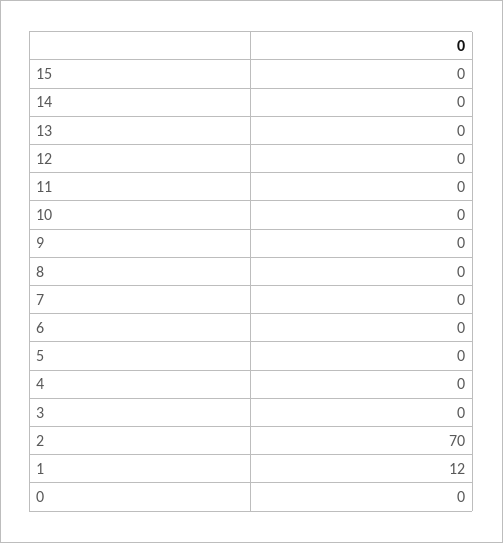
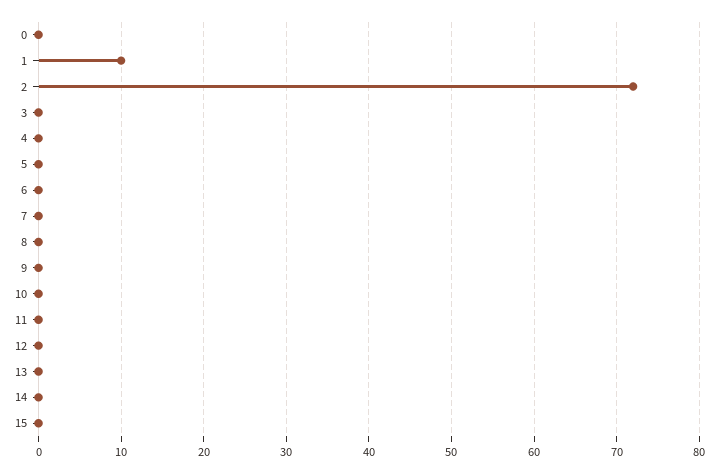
2: 70 -> 72
1: 12 -> 10

